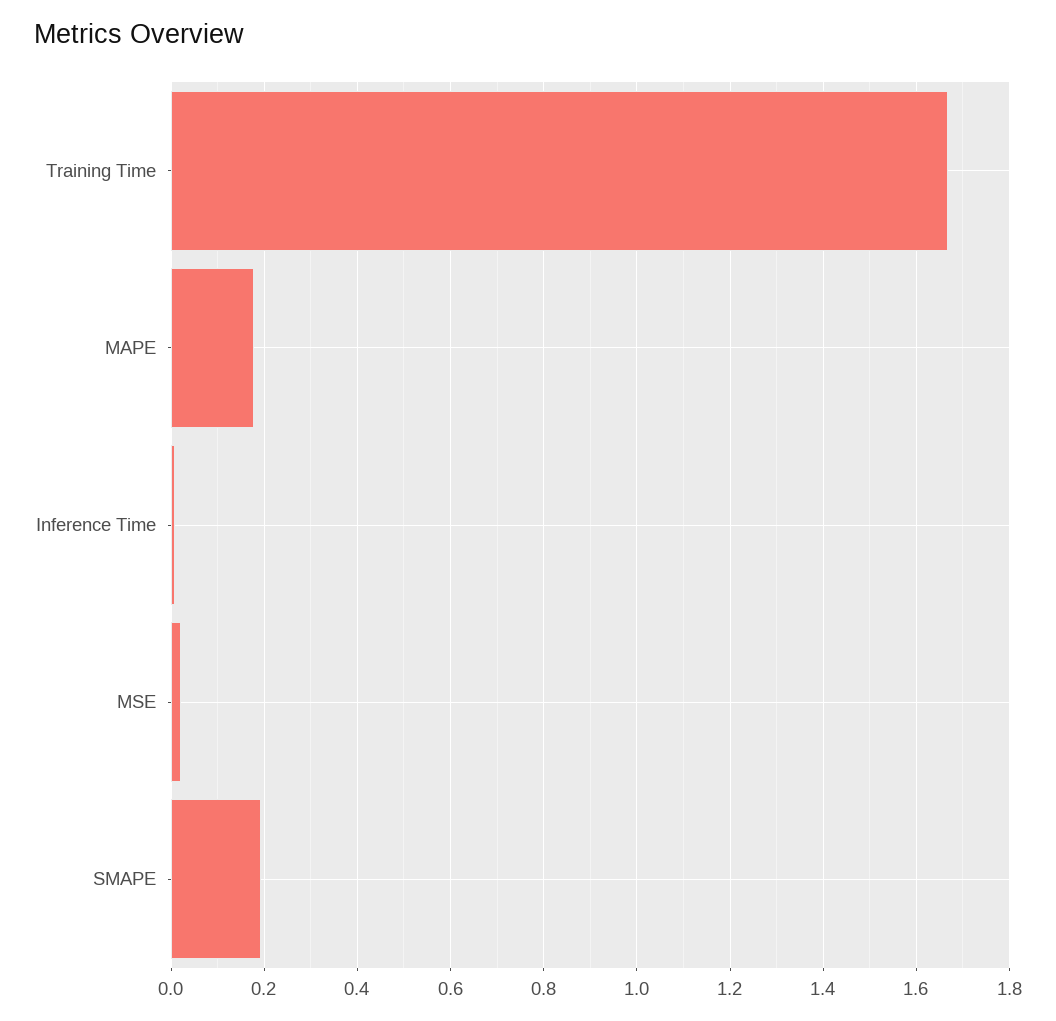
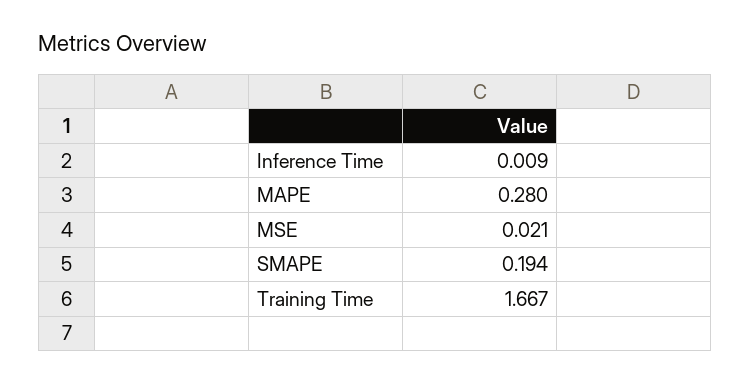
MAPE: 0.18 -> 0.28

